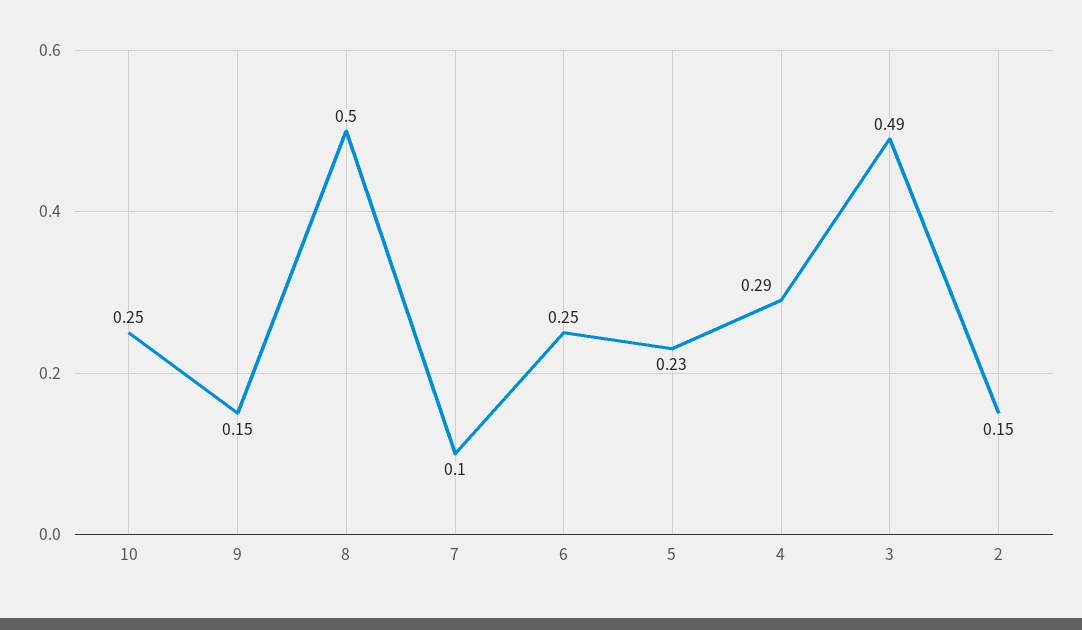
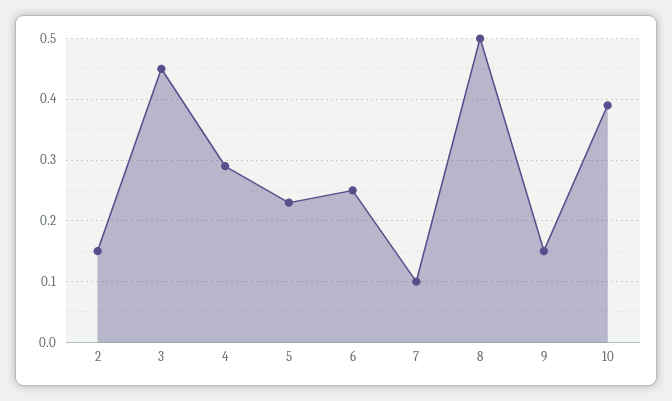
10: 0.25 -> 0.39
3: 0.49 -> 0.45

